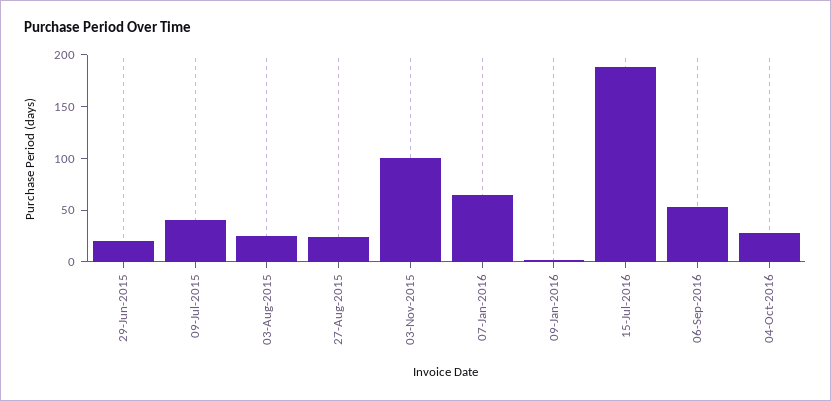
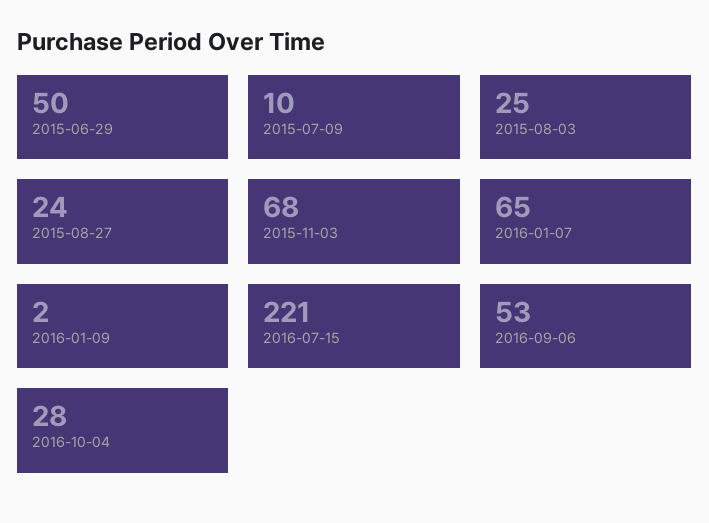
29-Jun-2015: 20 -> 50
09-Jul-2015: 40 -> 10
03-Nov-2015: 100 -> 68
15-Jul-2016: 190 -> 221

